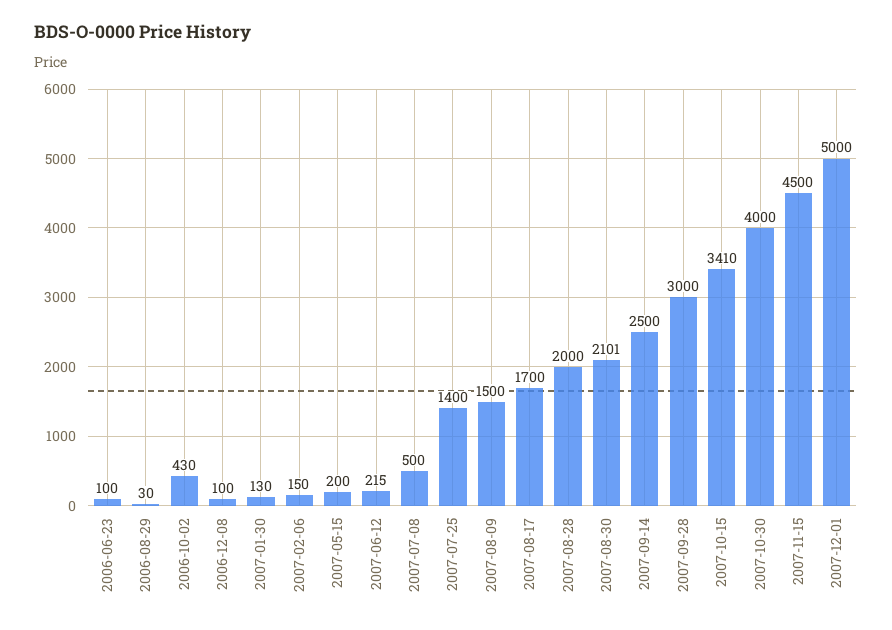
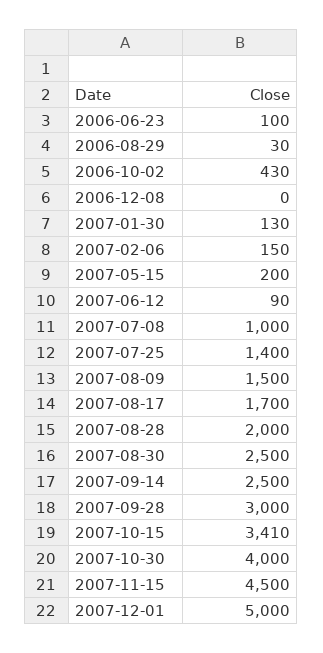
2006-12-08: 100 -> 0
2007-06-12: 215 -> 90
2007-07-08: 500 -> 1000
2007-08-30: 2101 -> 2500

